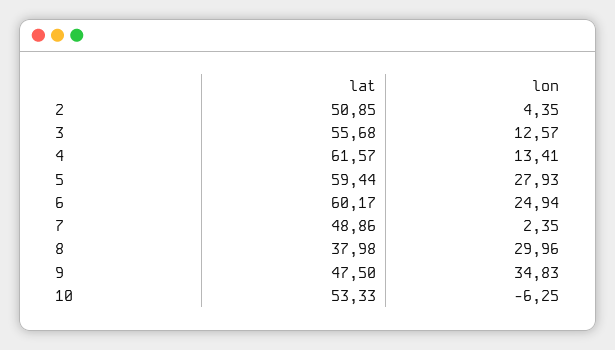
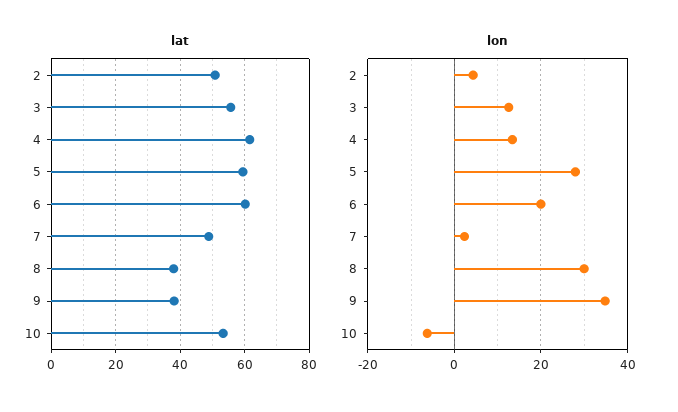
lon, 6: 24.94 -> 20
lat, 9: 47.5 -> 38

